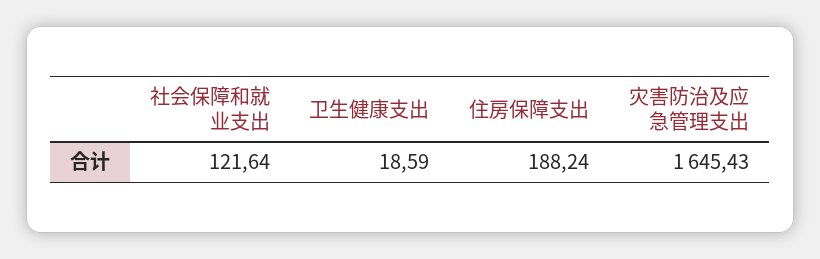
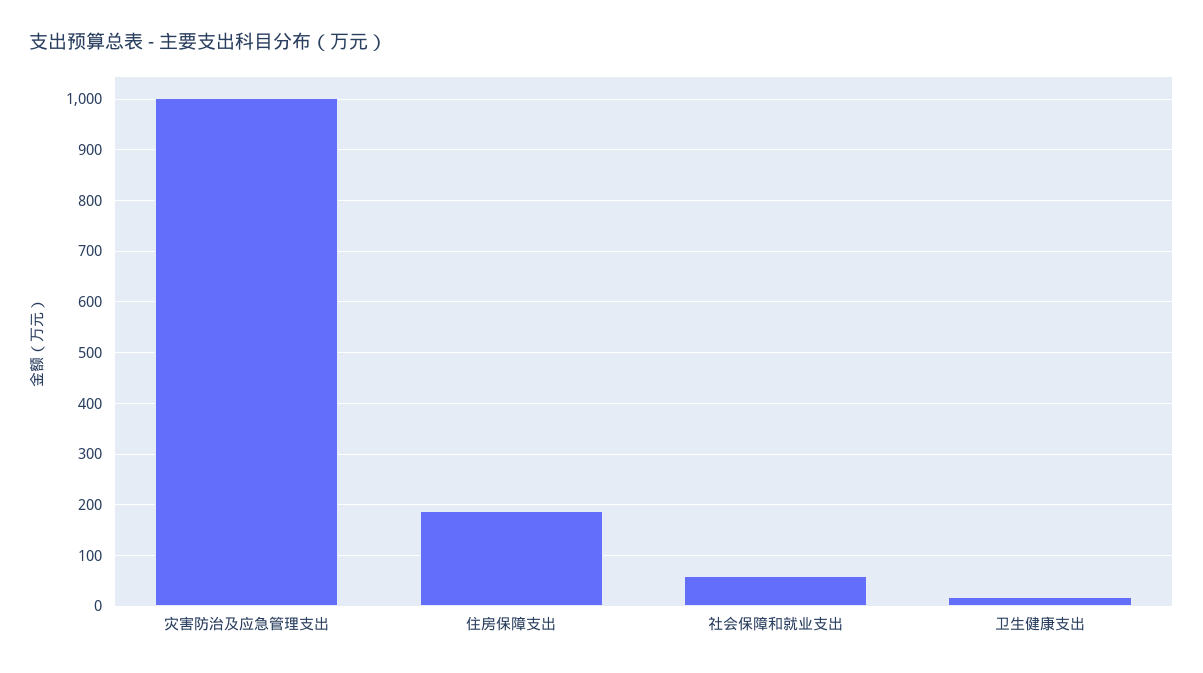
社会保障和就业支出: 121.64 -> 60
灾害防治及应急管理支出: 1645.43 -> 1000

